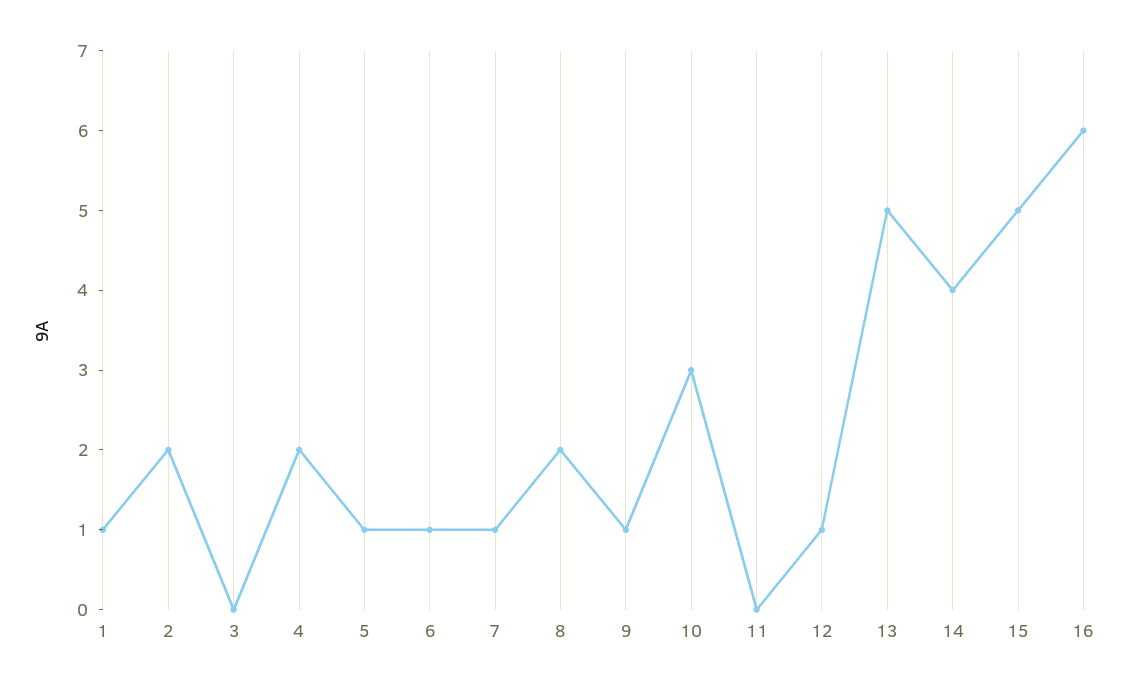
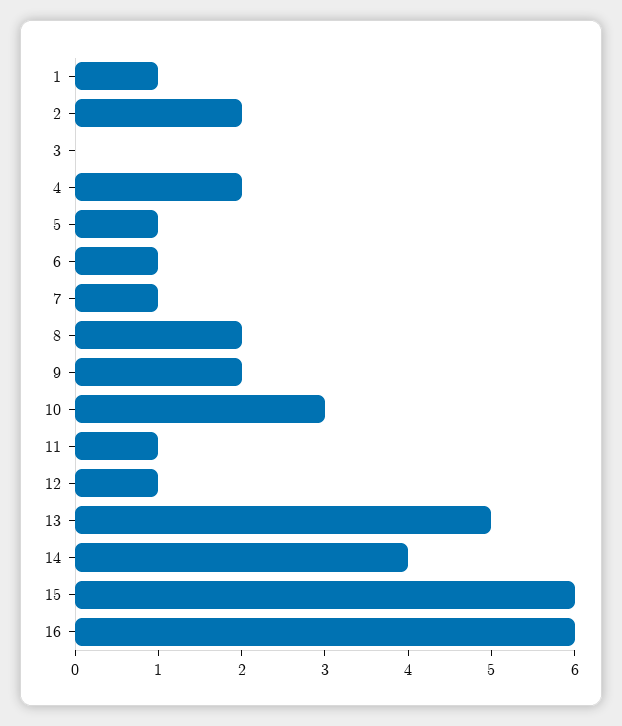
9: 1 -> 2
11: 0 -> 1
15: 5 -> 6

